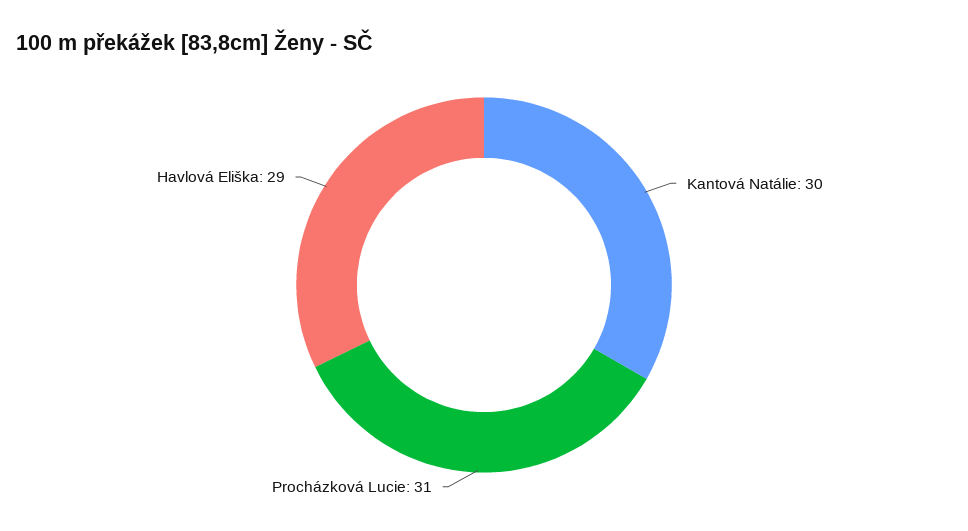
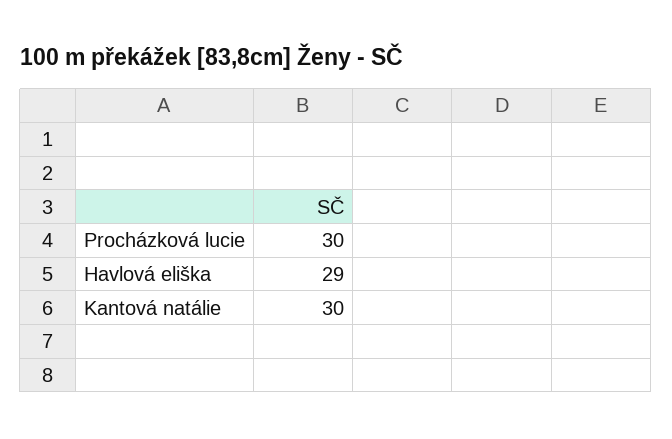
Procházková Lucie: 31 -> 30

